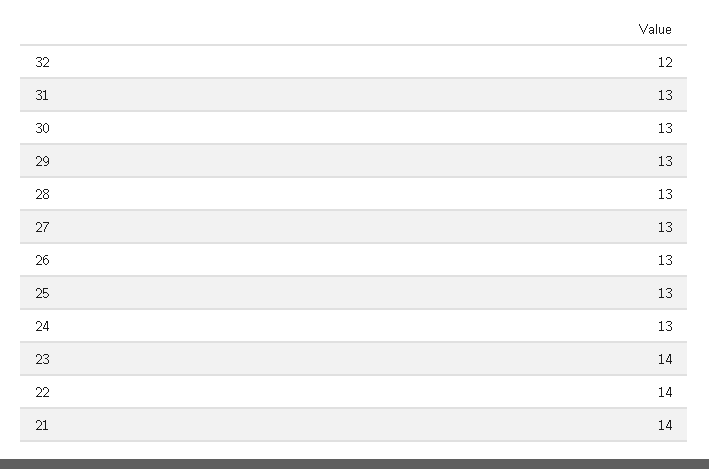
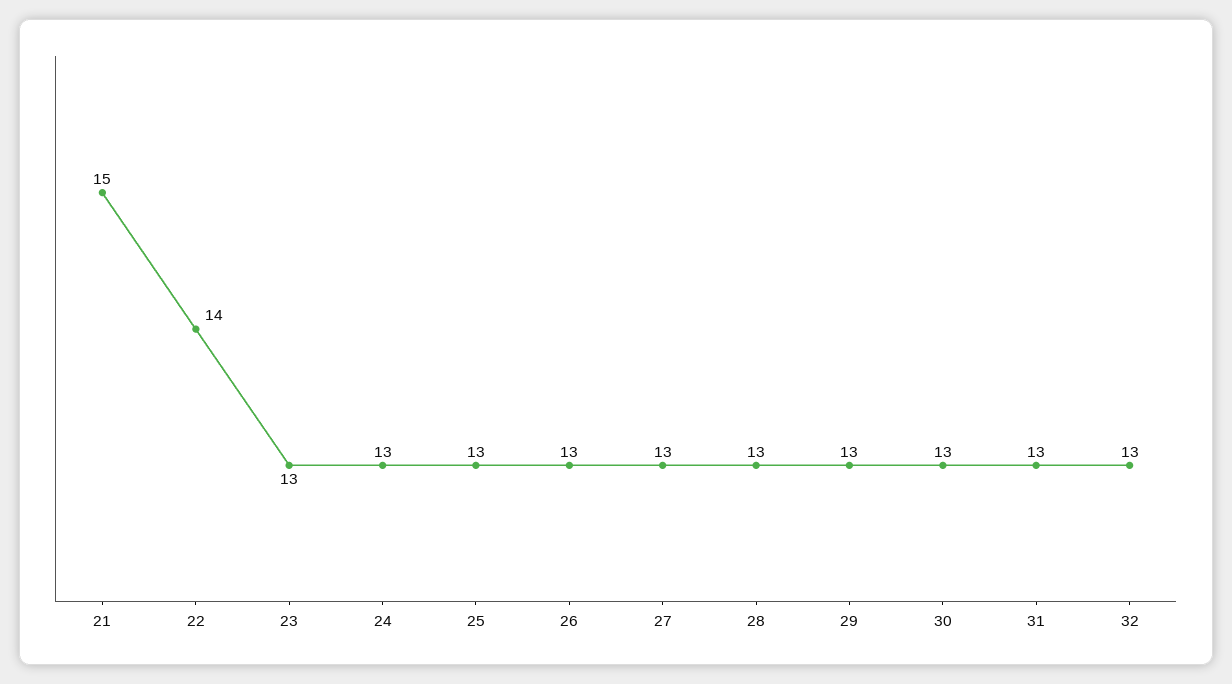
32: 12 -> 13
23: 14 -> 13
21: 14 -> 15

